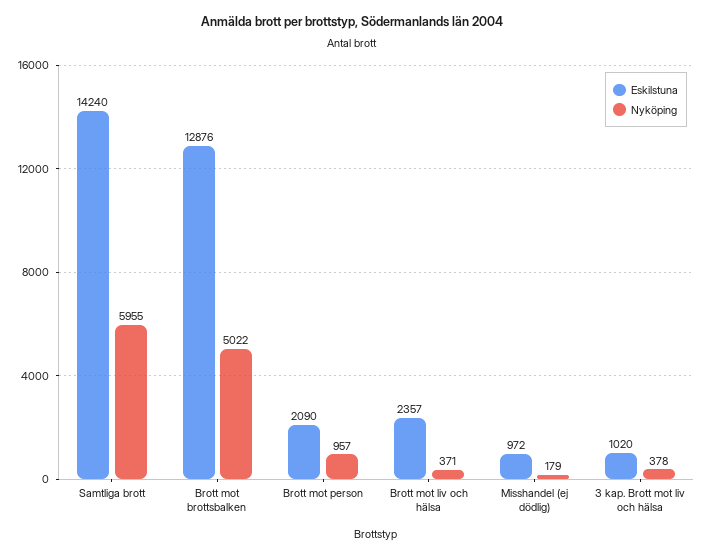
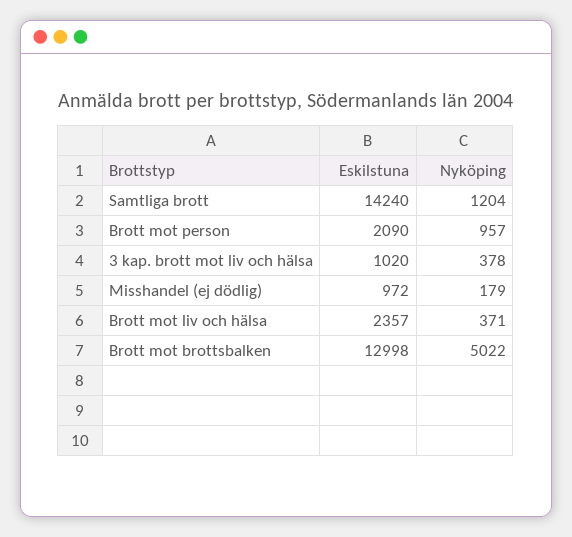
Nyköping, Samtliga brott: 5955 -> 1204
Eskilstuna, Brott mot brottsbalken: 12876 -> 12998

